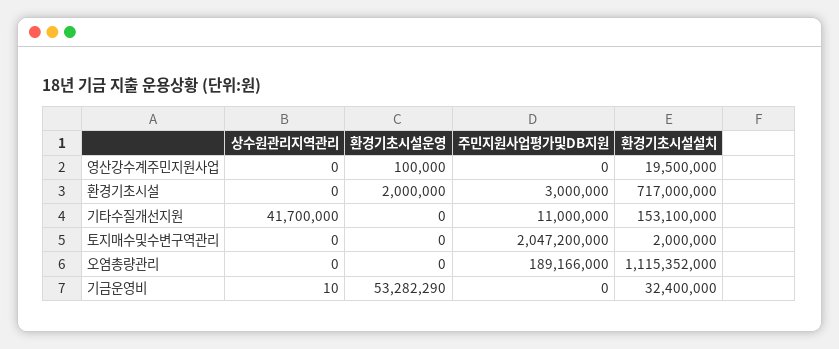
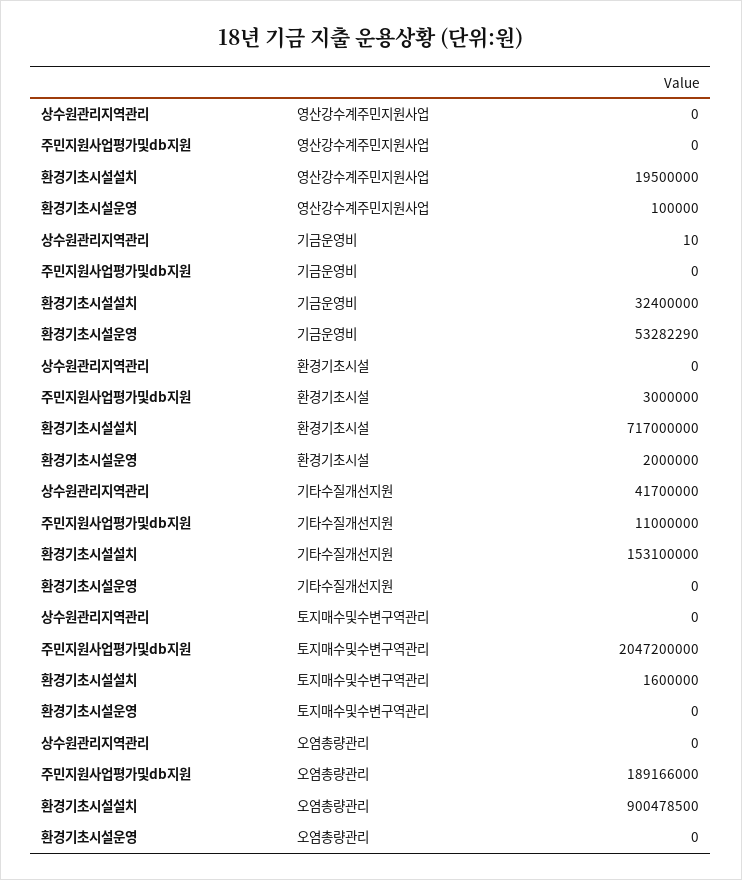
환경기초시설설치, 토지매수및수변구역관리: 2000000 -> 1600000
환경기초시설설치, 오염총량관리: 1115352000 -> 900478500

